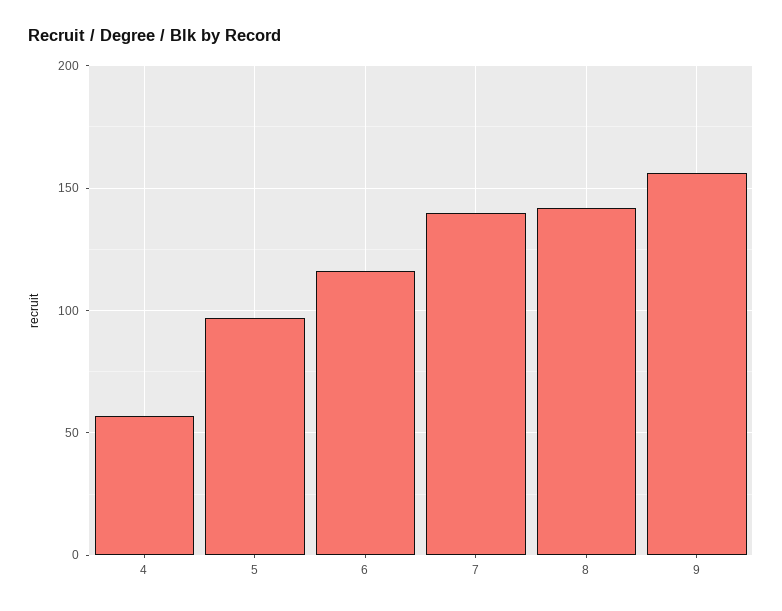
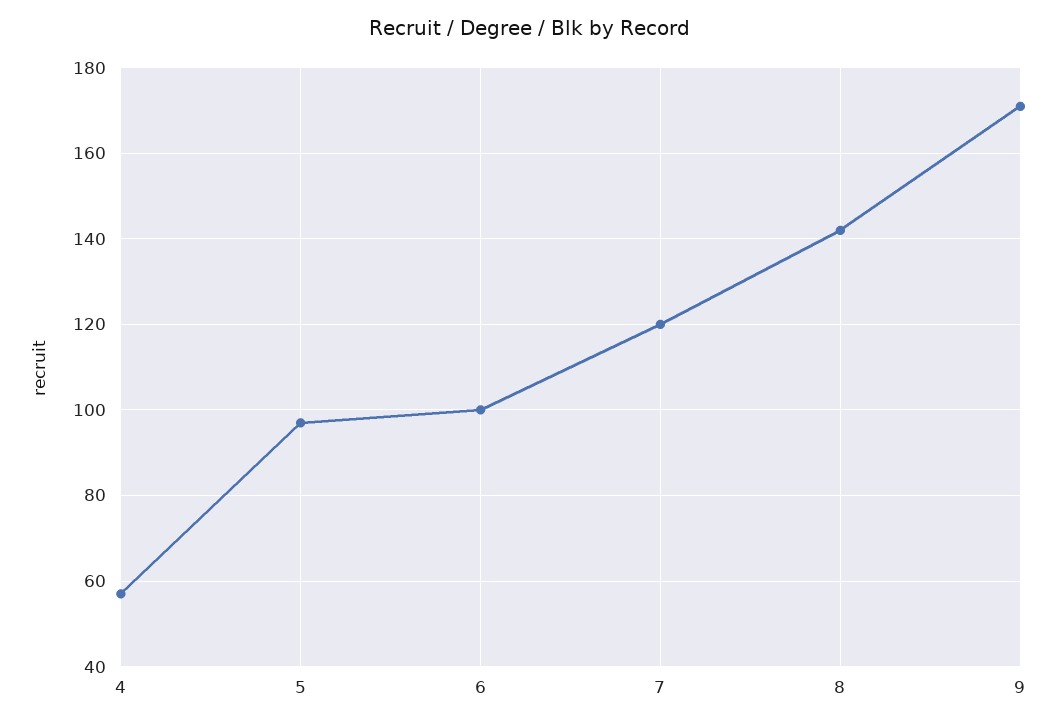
6: 115 -> 100
7: 140 -> 120
9: 155 -> 170

